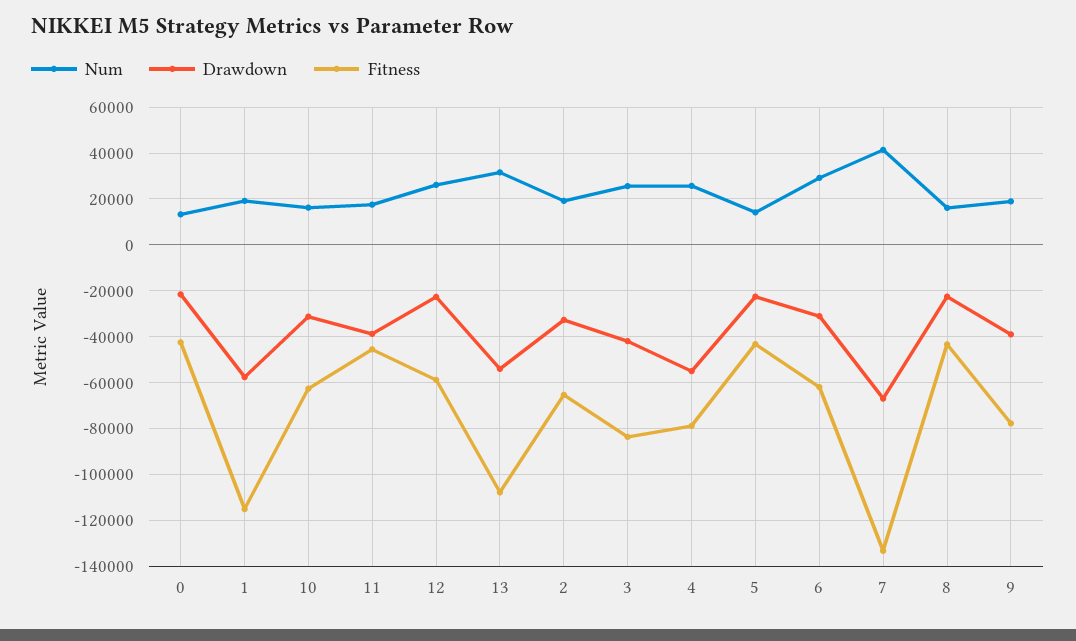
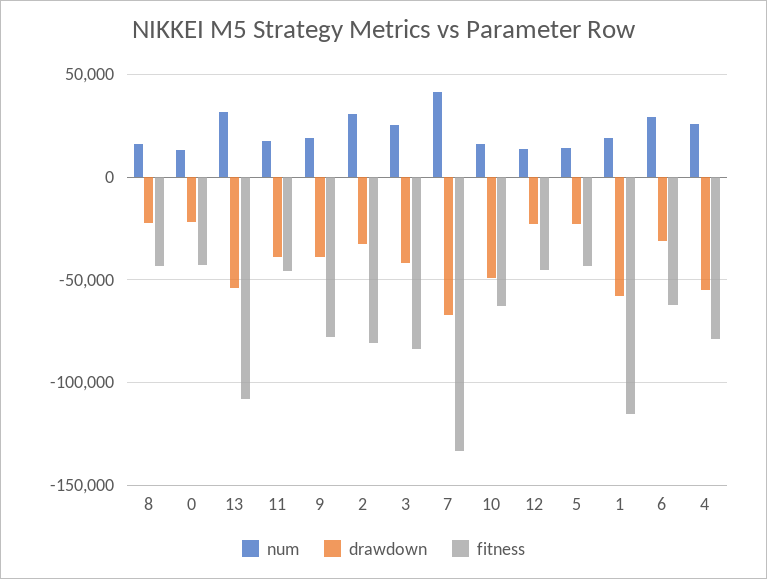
Drawdown, 10: -30000 -> -50000
Num, 12: 25000 -> 15000
Fitness, 12: -60000 -> -45000
Num, 2: 20000 -> 30000
Fitness, 2: -65000 -> -80000

